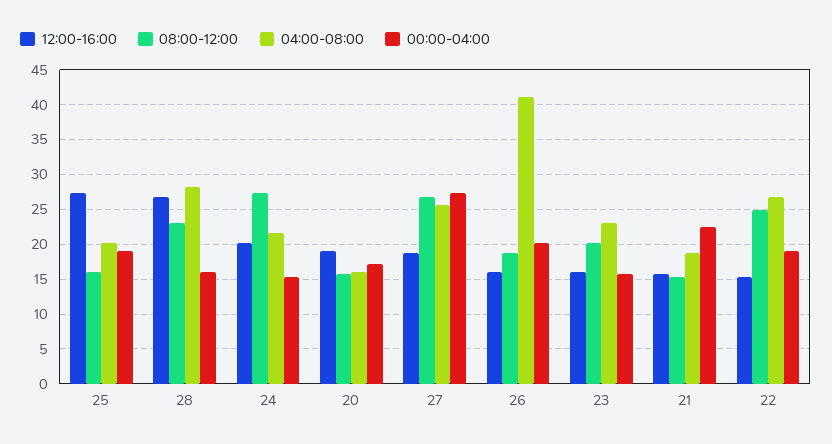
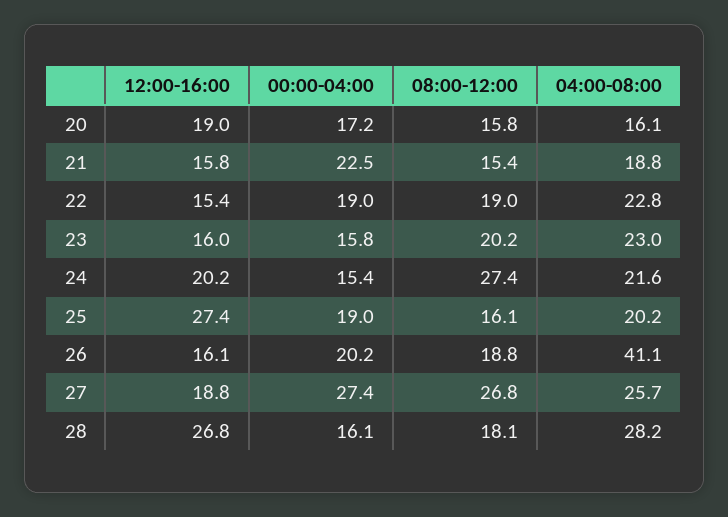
08:00-12:00, 28: 23 -> 18.1
08:00-12:00, 22: 25 -> 19
04:00-08:00, 22: 27 -> 22.8

